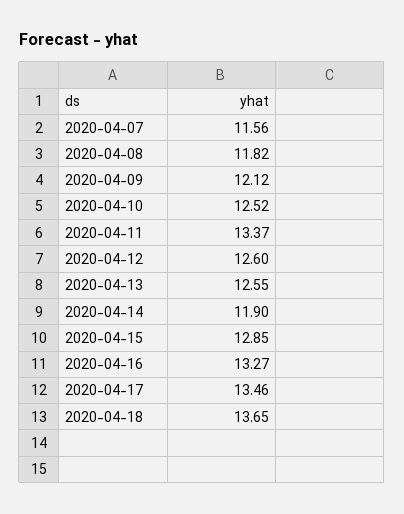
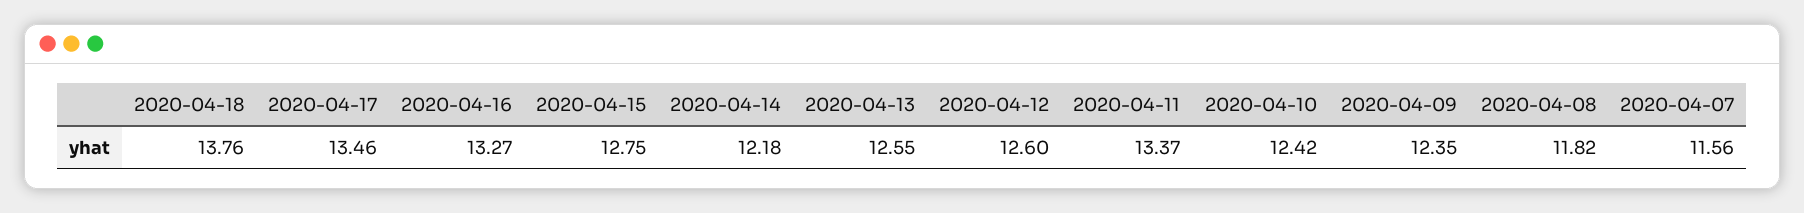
2020-04-09: 12.12 -> 12.35
2020-04-10: 12.52 -> 12.42
2020-04-14: 11.9 -> 12.18
2020-04-15: 12.85 -> 12.75
2020-04-18: 13.65 -> 13.76

